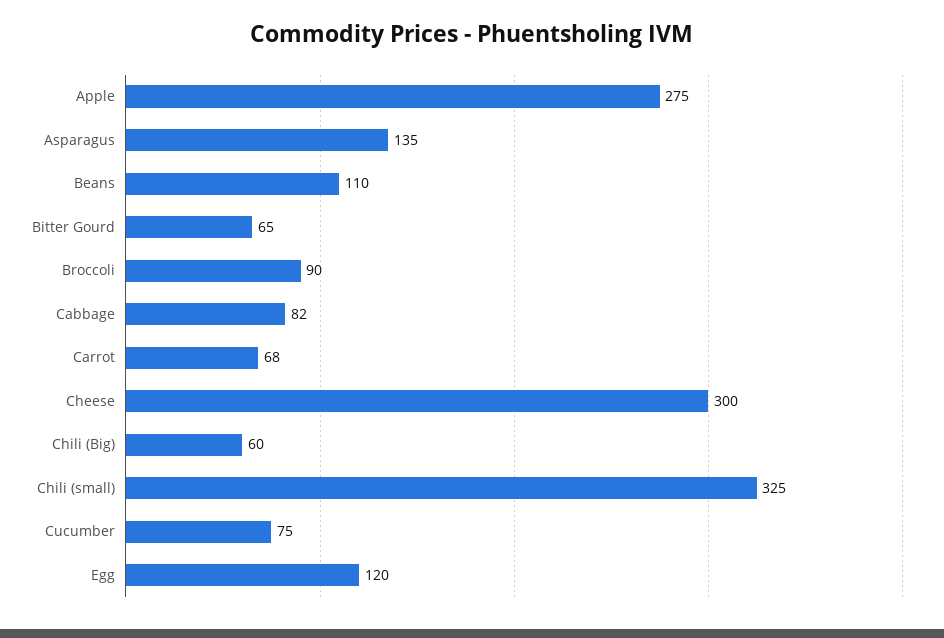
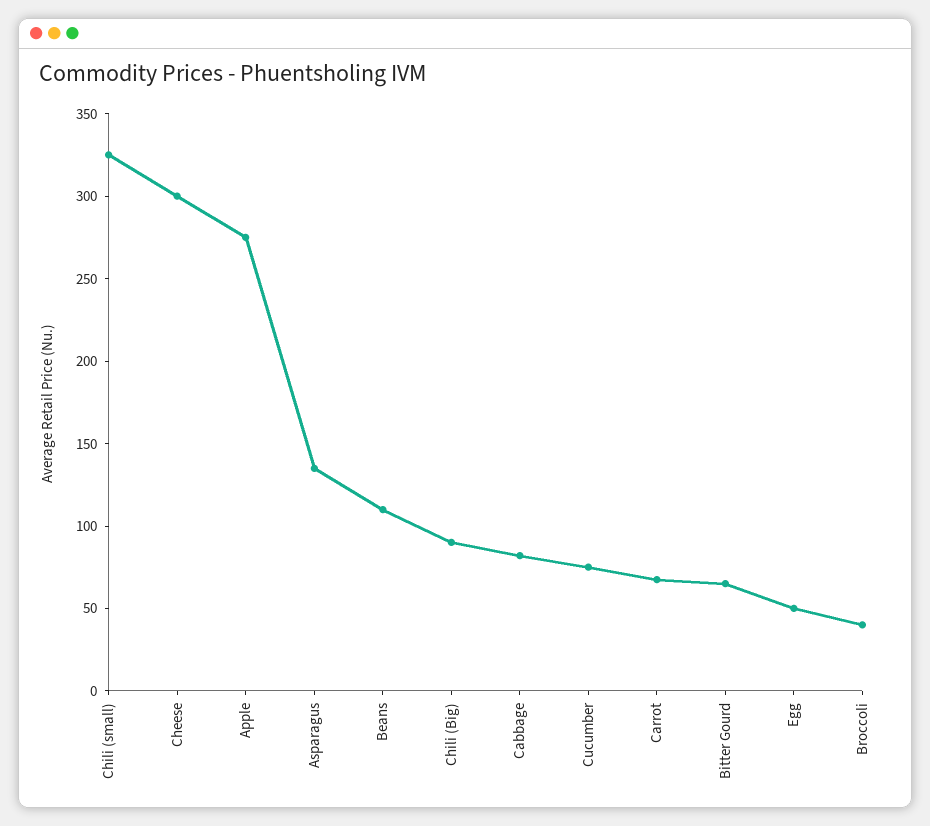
Broccoli: 90 -> 40
Chili (Big): 60 -> 90
Egg: 120 -> 50

